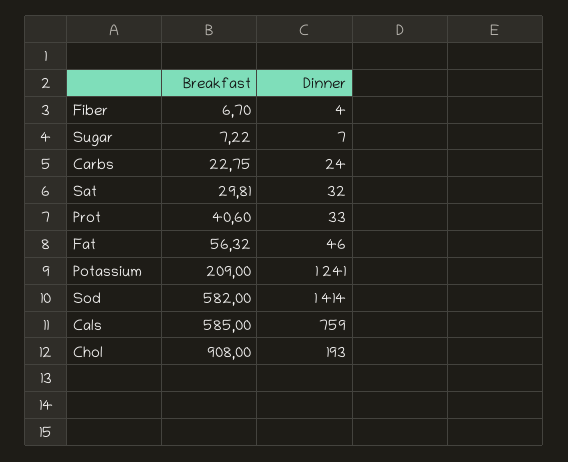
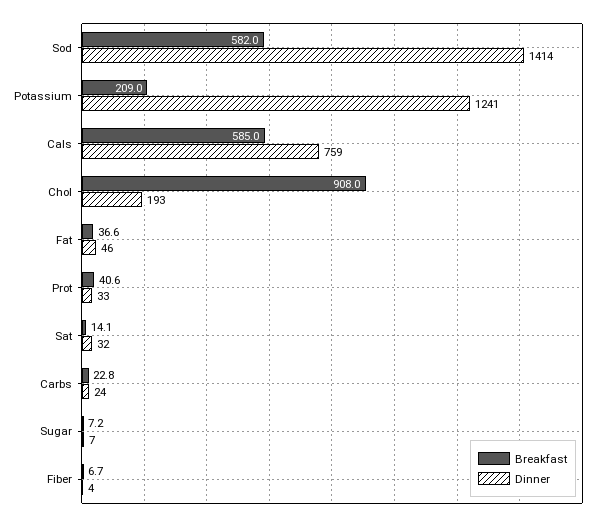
Breakfast, Sat: 29.81 -> 14.1
Breakfast, Fat: 56.32 -> 36.6

